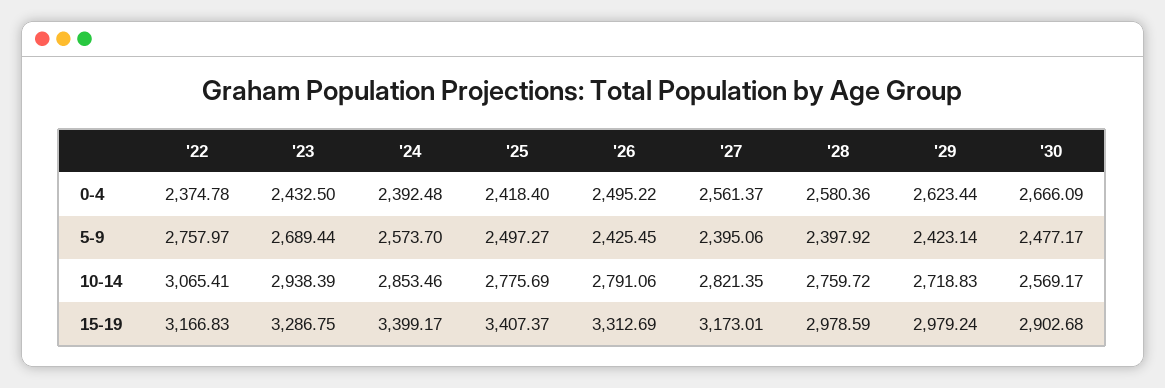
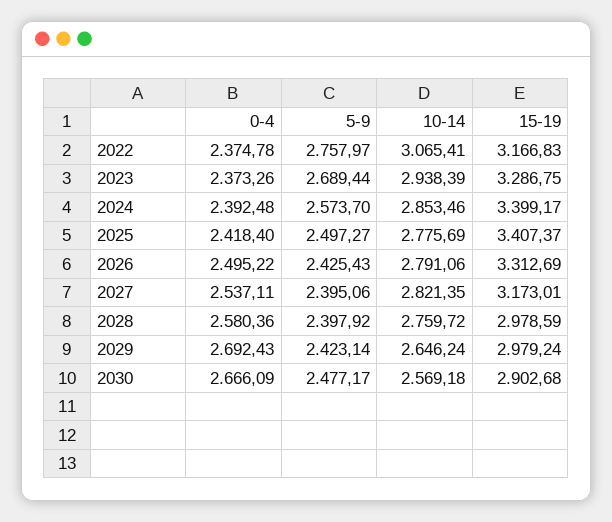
'23, 0-4: 2432.5 -> 2373.26
'27, 0-4: 2561.37 -> 2537.11
'29, 0-4: 2623.44 -> 2692.43
'26, 5-9: 2425.45 -> 2425.43
'29, 10-14: 2718.83 -> 2646.24
'30, 10-14: 2569.17 -> 2569.18

